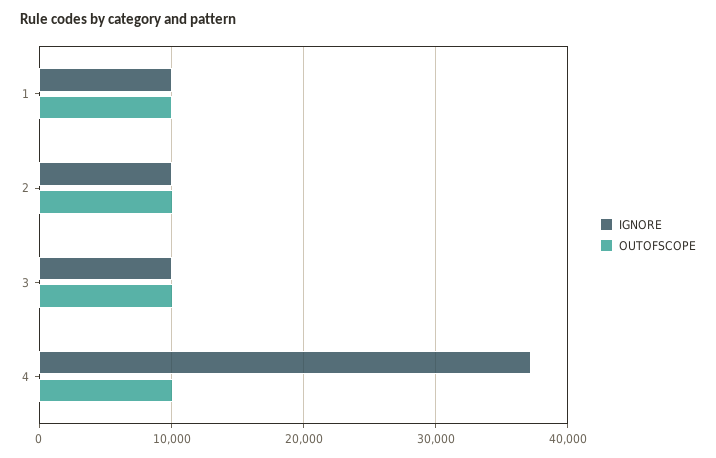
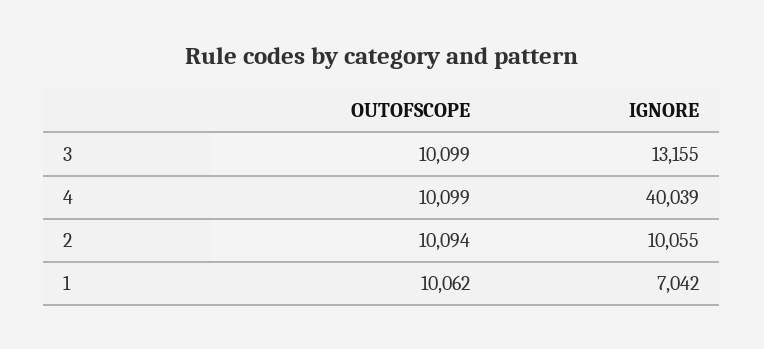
IGNORE, 1: 10000 -> 7042
IGNORE, 3: 10000 -> 13155
IGNORE, 4: 37000 -> 40039

